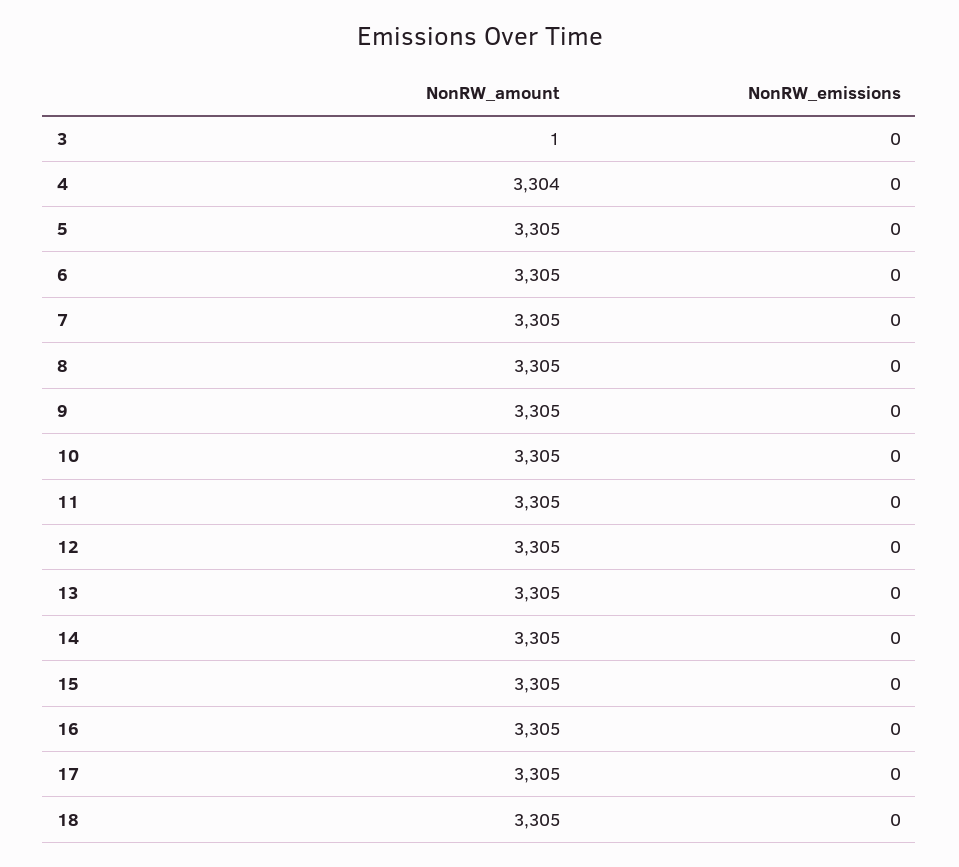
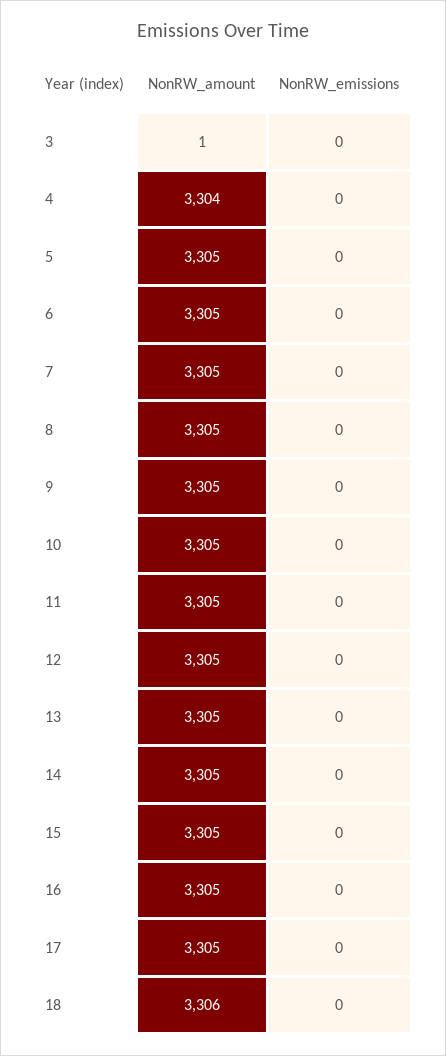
NonRW_amount, 18: 3305 -> 3306

